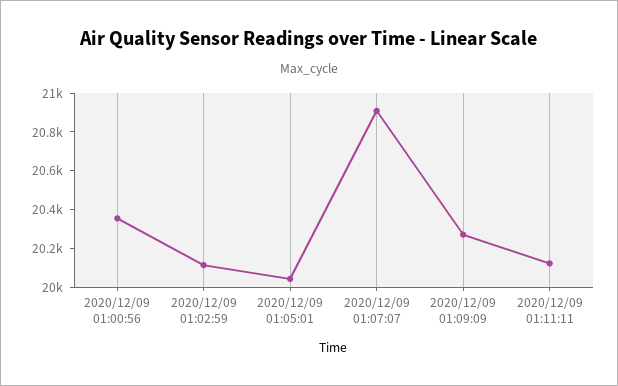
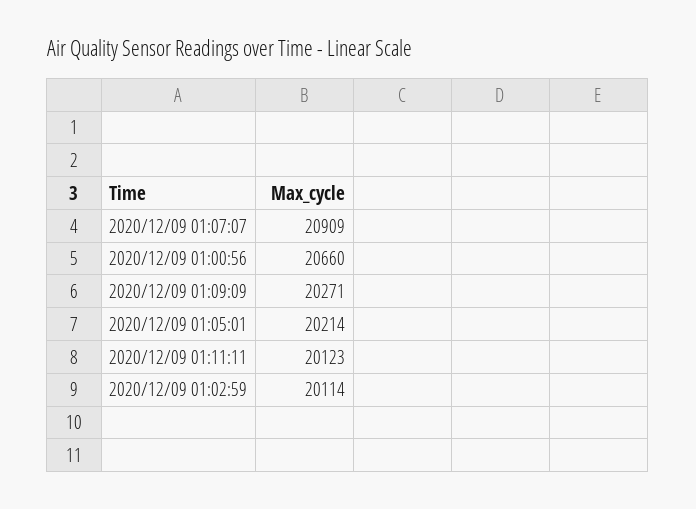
2020/12/09 01:00:56: 20350 -> 20660
2020/12/09 01:05:01: 20050 -> 20214

